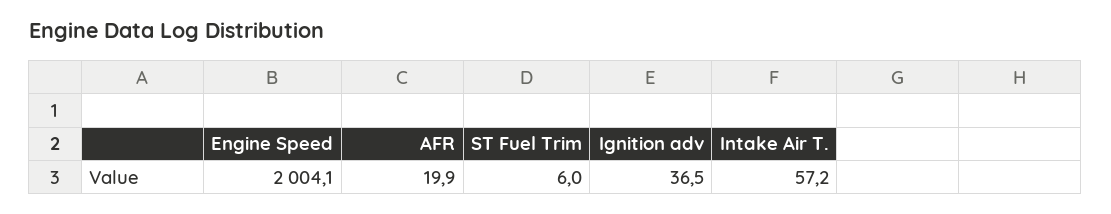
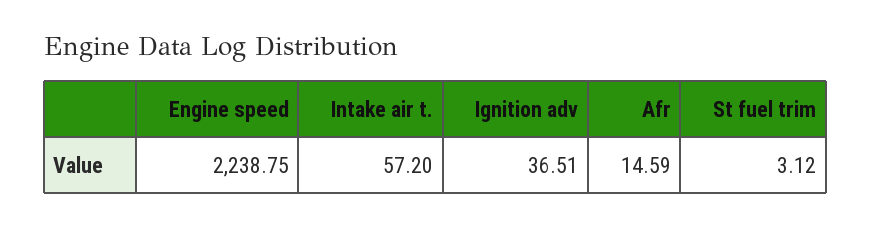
Engine Speed: 2004.1 -> 2238.75
AFR: 19.9 -> 14.59
ST Fuel Trim: 6 -> 3.12

